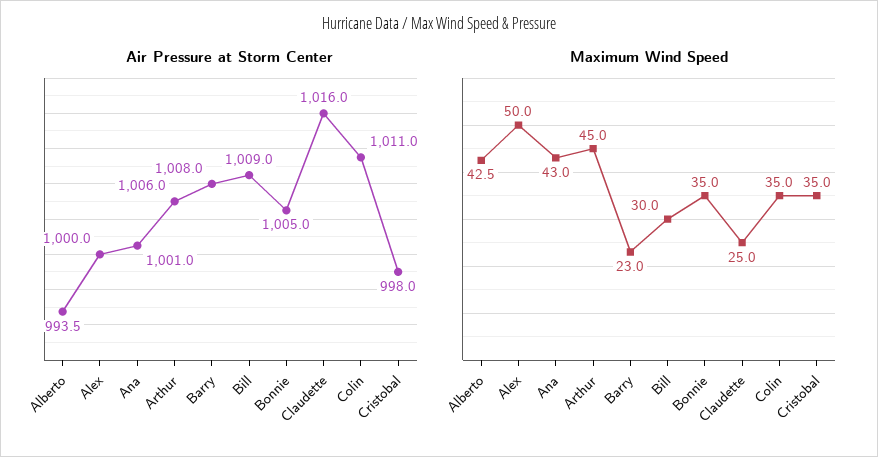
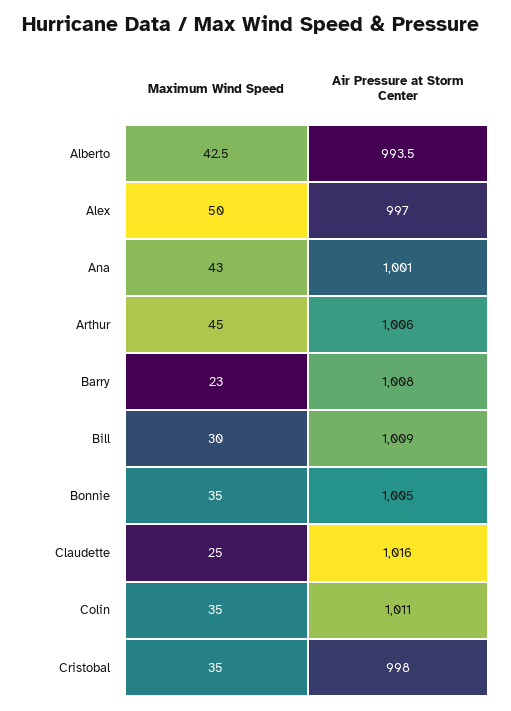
Air Pressure at Storm Center, Alex: 1000 -> 997

